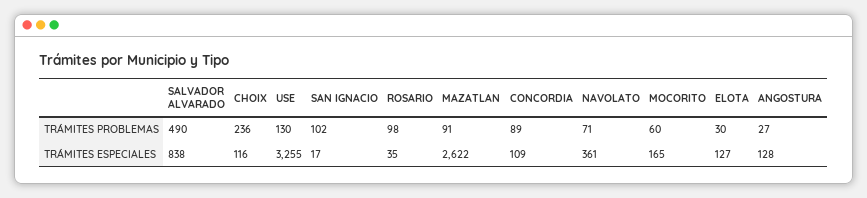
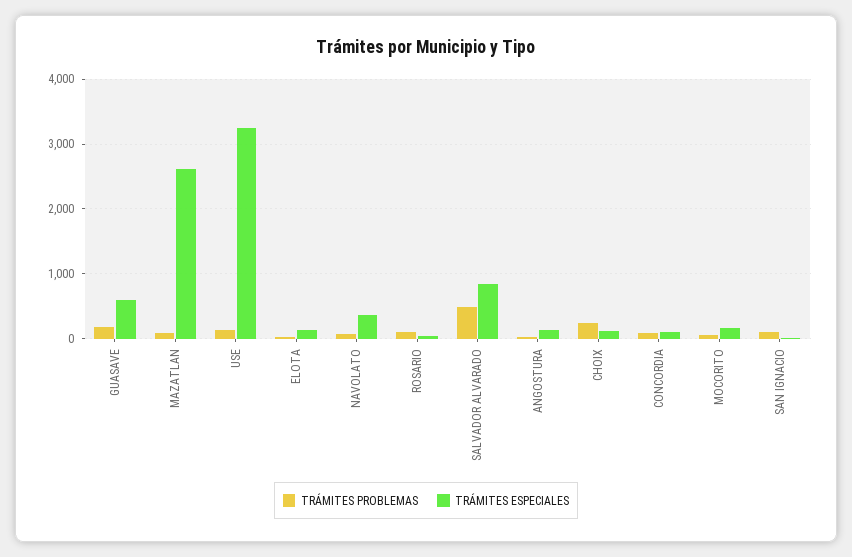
TRÁMITES PROBLEMAS, GUASAVE: none -> 200
TRÁMITES ESPECIALES, GUASAVE: none -> 600

